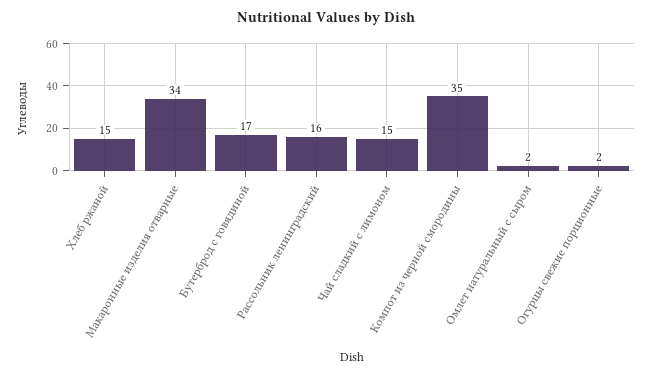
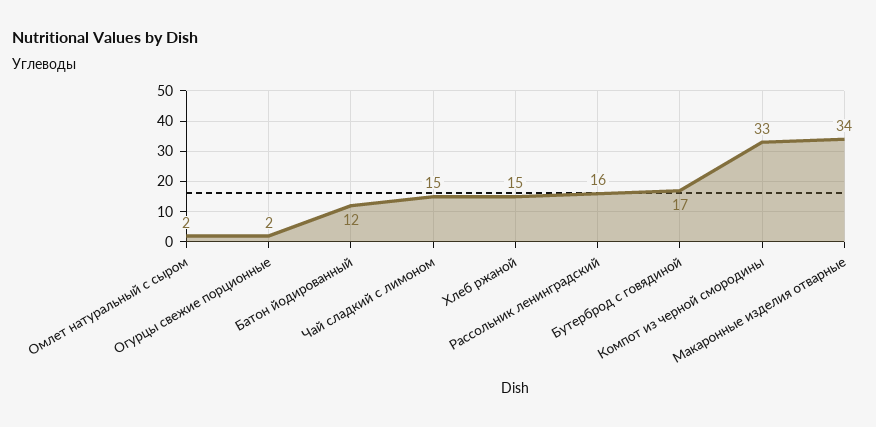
Компот из черной смородины: 35 -> 33
Батон йодированный: none -> 12

